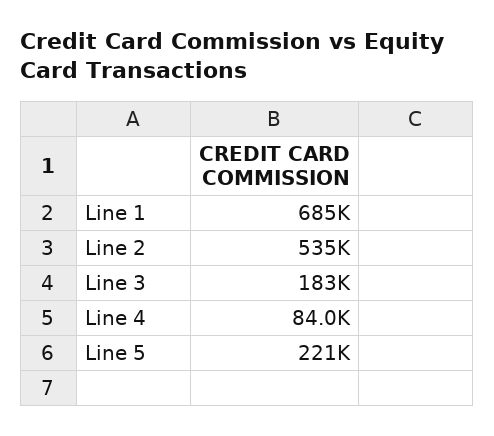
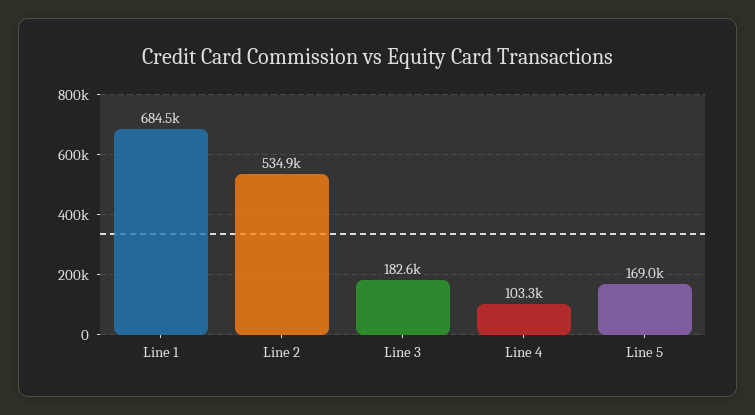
Line 4: 84000 -> 103300
Line 5: 221000 -> 169000

